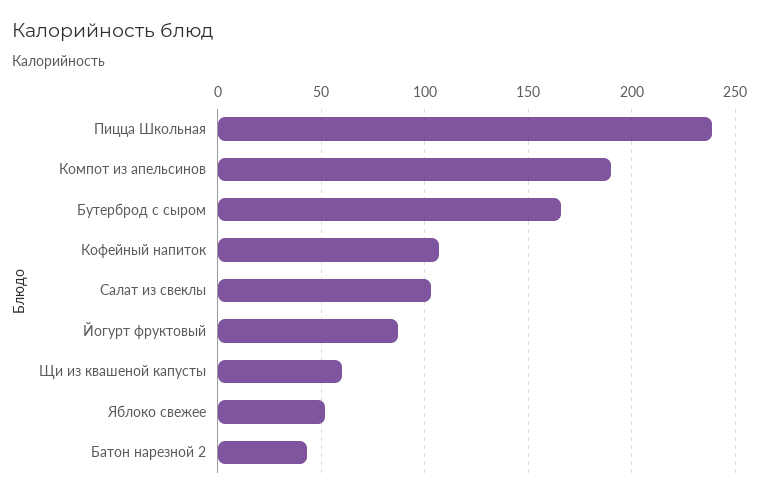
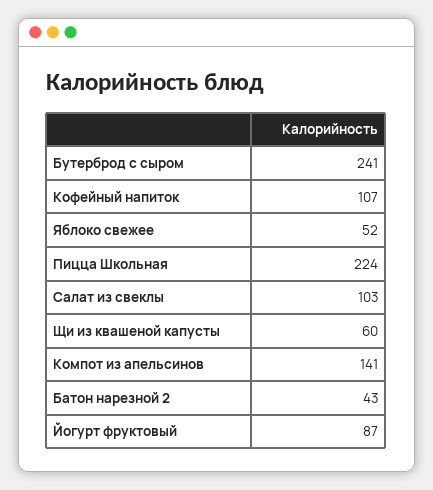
Пицца Школьная: 240 -> 224
Компот из апельсинов: 190 -> 141
Бутерброд с сыром: 165 -> 241

